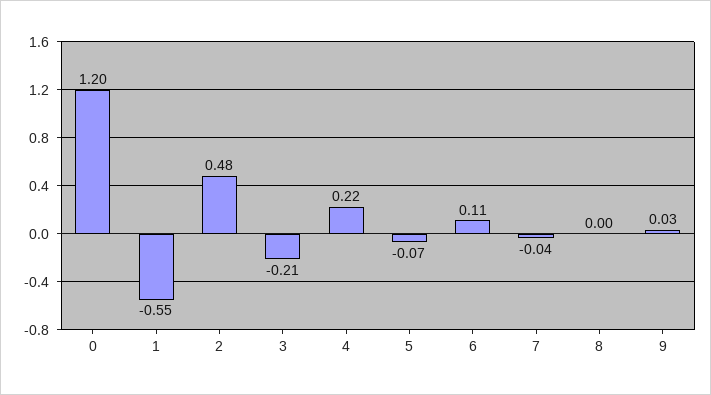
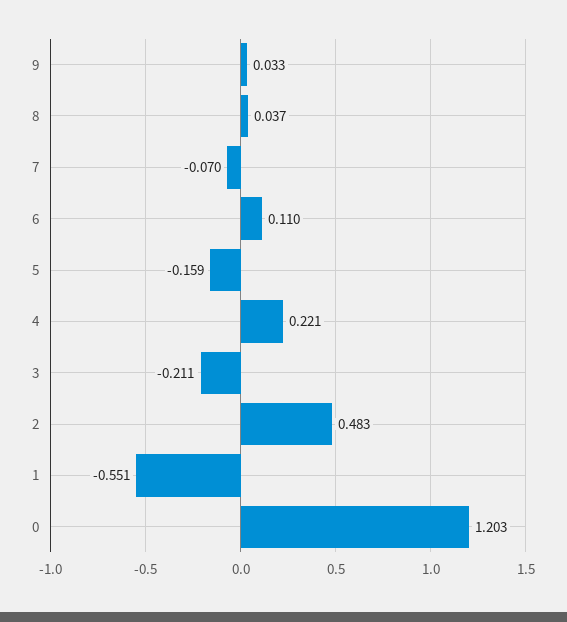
5: -0.07 -> -0.159
7: -0.04 -> -0.07
8: 0 -> 0.037

